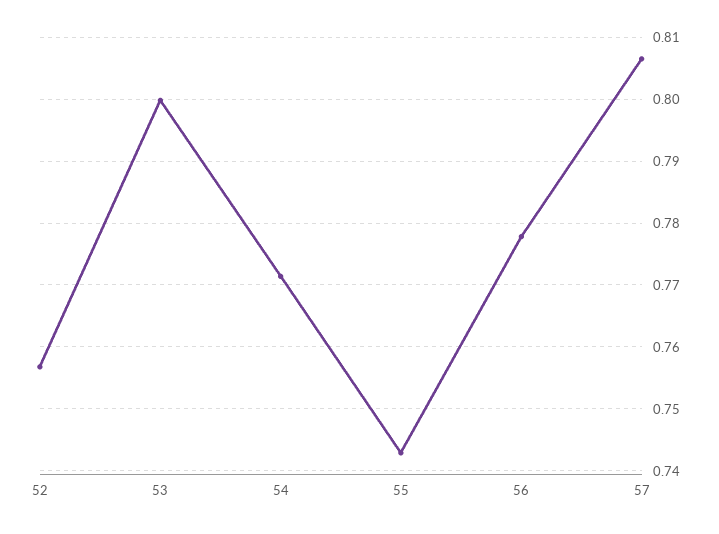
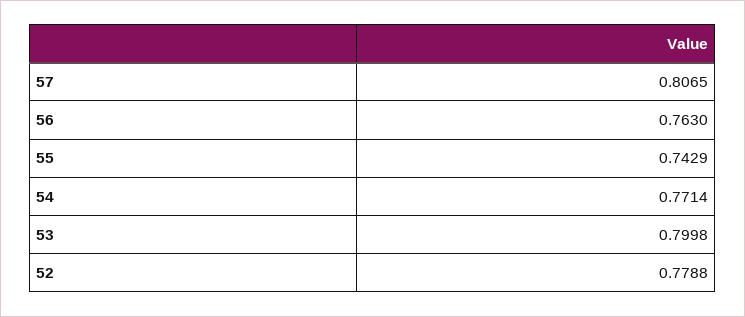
52: 0.757 -> 0.7788
56: 0.778 -> 0.763

